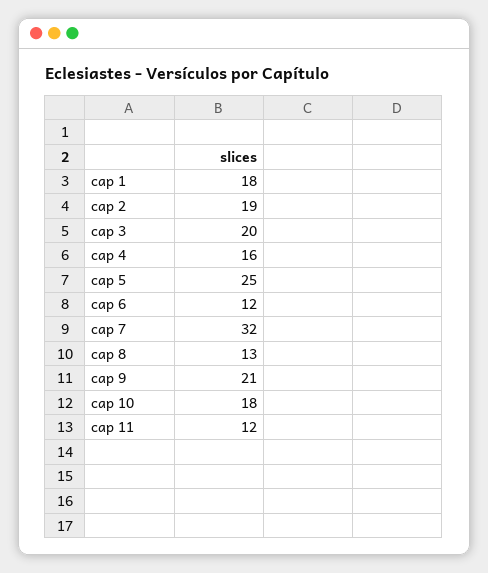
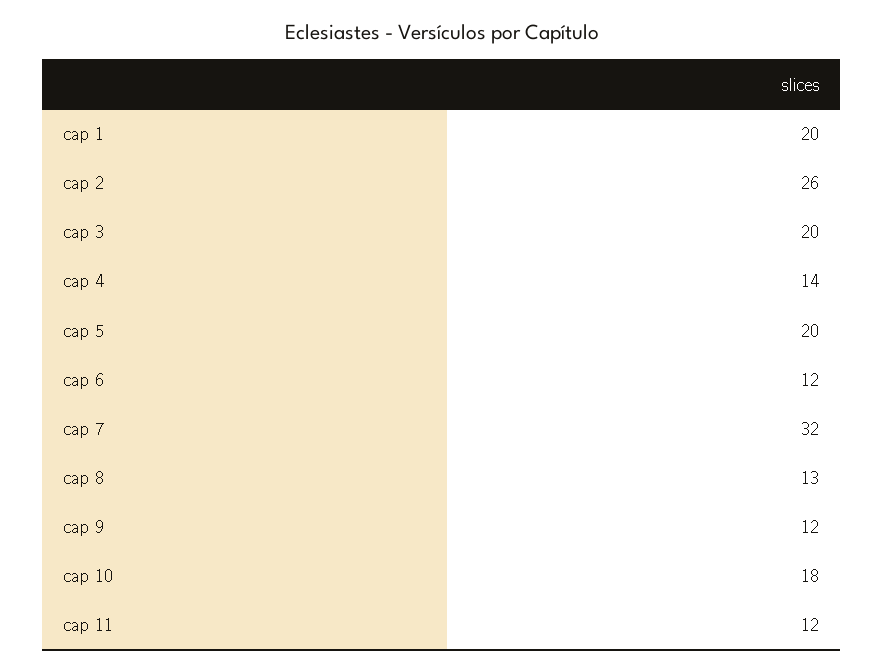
cap 1: 18 -> 20
cap 2: 19 -> 26
cap 4: 16 -> 14
cap 5: 25 -> 20
cap 9: 21 -> 12

